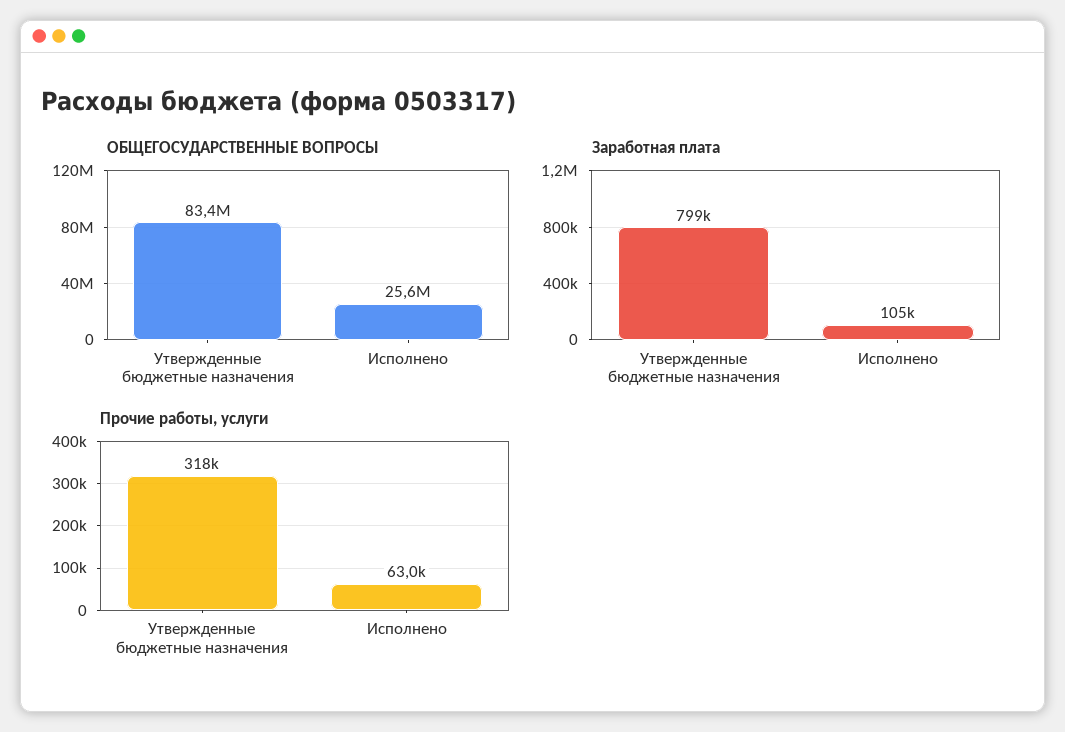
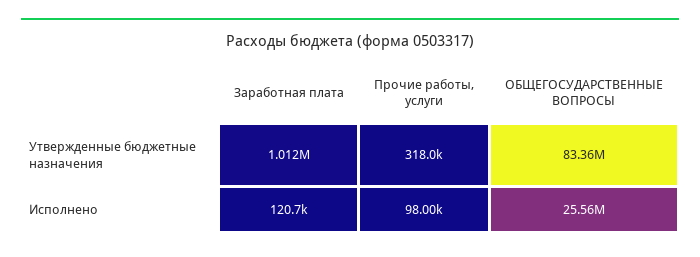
Заработная плата, Утвержденные бюджетные назначения: 799000 -> 1012000
Заработная плата, Исполнено: 105000 -> 120700
Прочие работы, услуги, Исполнено: 63000 -> 98000

